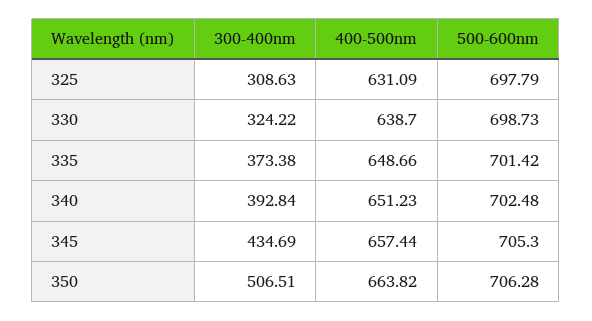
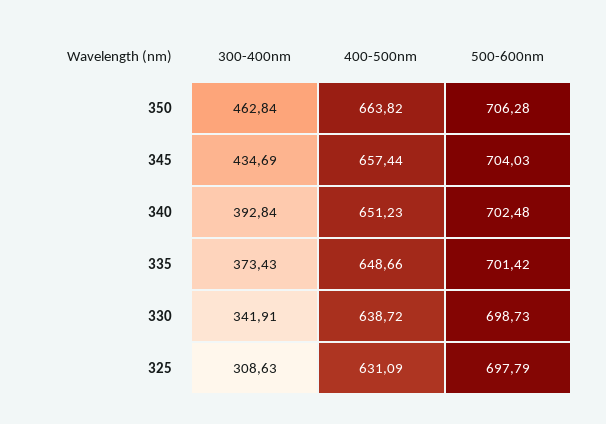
300-400nm, 330: 324.22 -> 341.91
400-500nm, 330: 638.7 -> 638.72
300-400nm, 335: 373.38 -> 373.43
500-600nm, 345: 705.3 -> 704.03
300-400nm, 350: 506.51 -> 462.84

